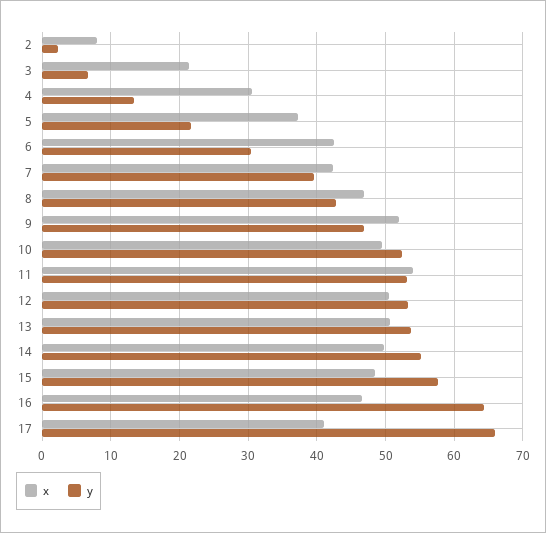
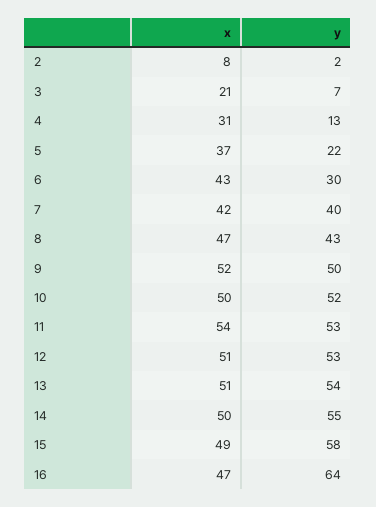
y, 9: 47 -> 50
x, 17: 41 -> none
y, 17: 66 -> none

